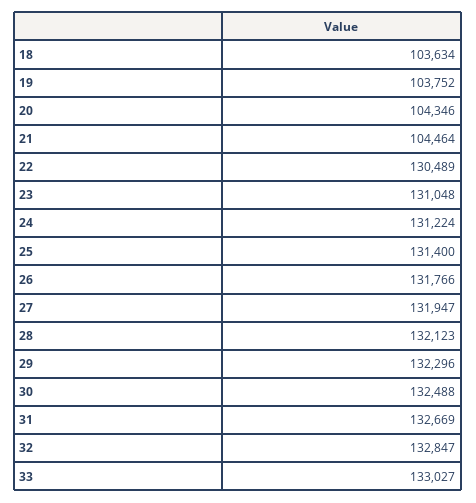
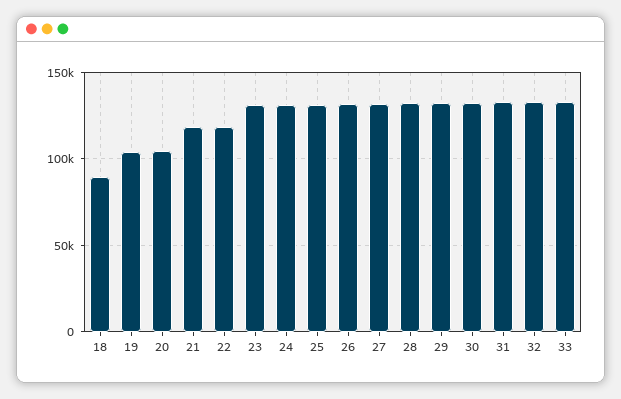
18: 103634 -> 90000
21: 104464 -> 120000
22: 130489 -> 120000

